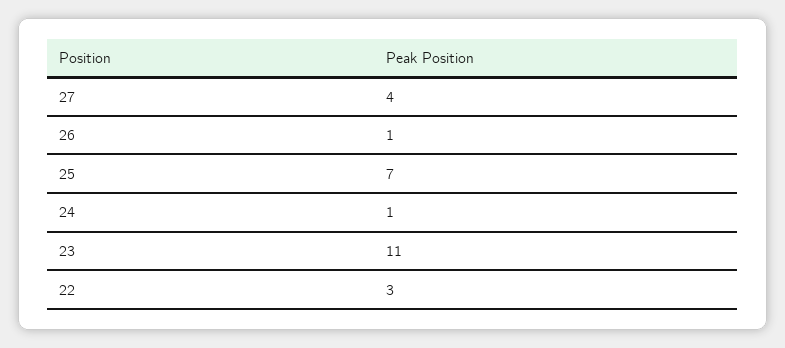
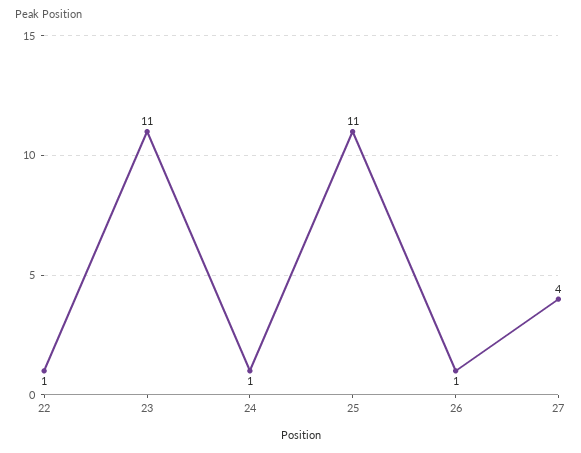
25: 7 -> 11
22: 3 -> 1

